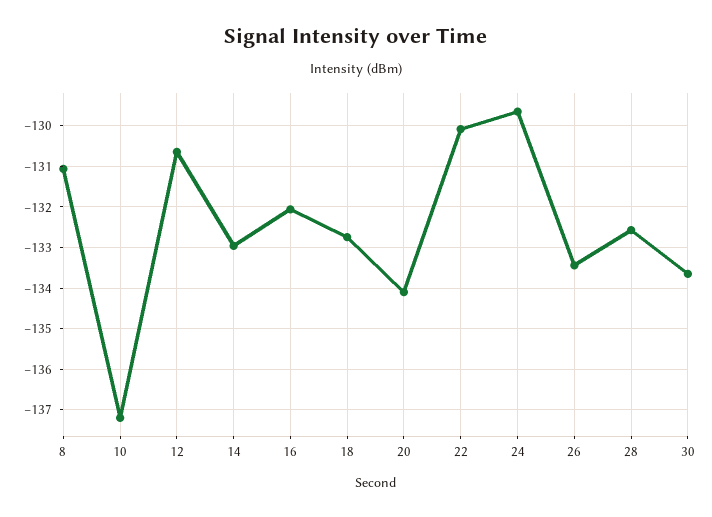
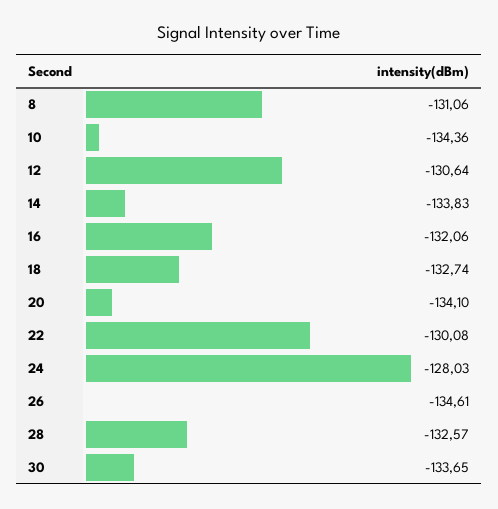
10: -137.2 -> -134.36
14: -133 -> -133.83
24: -129.6 -> -128.03
26: -133.4 -> -134.61

